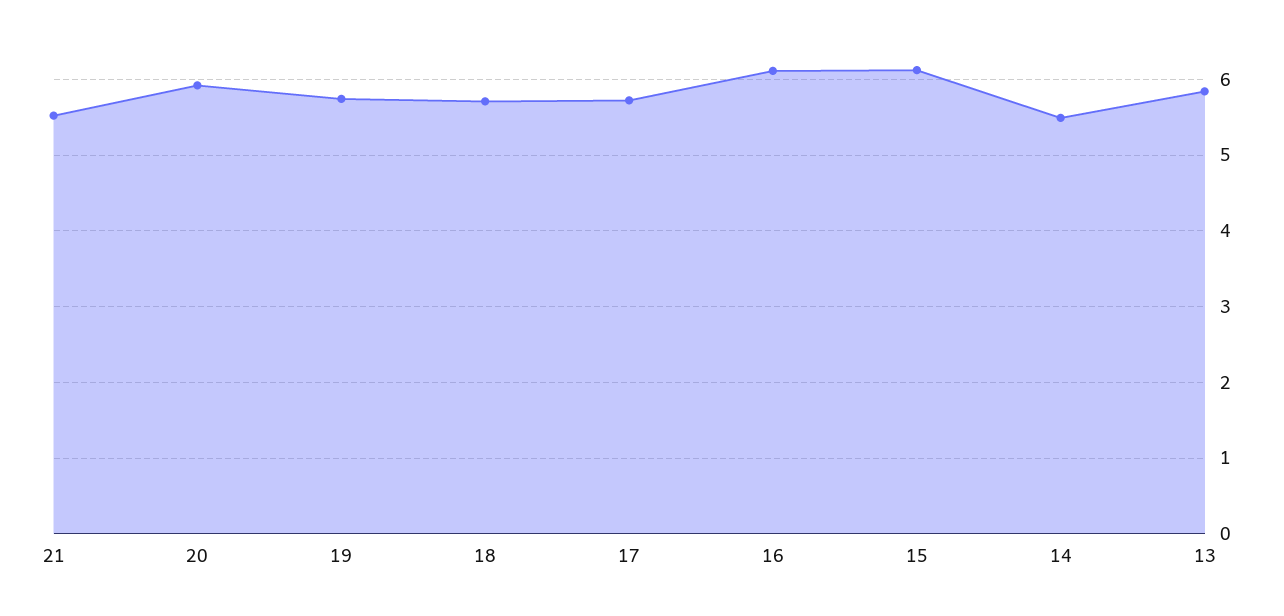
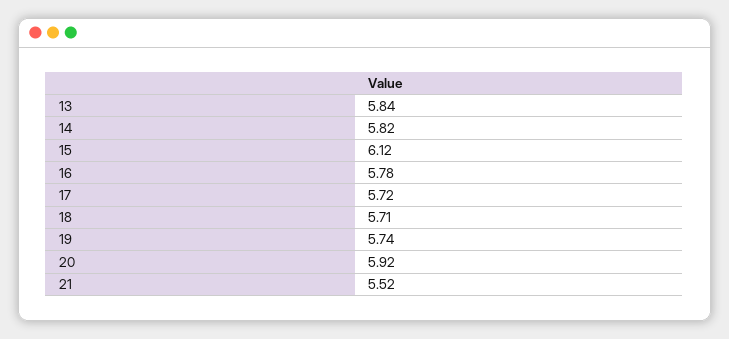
16: 6.1 -> 5.78
14: 5.5 -> 5.82

